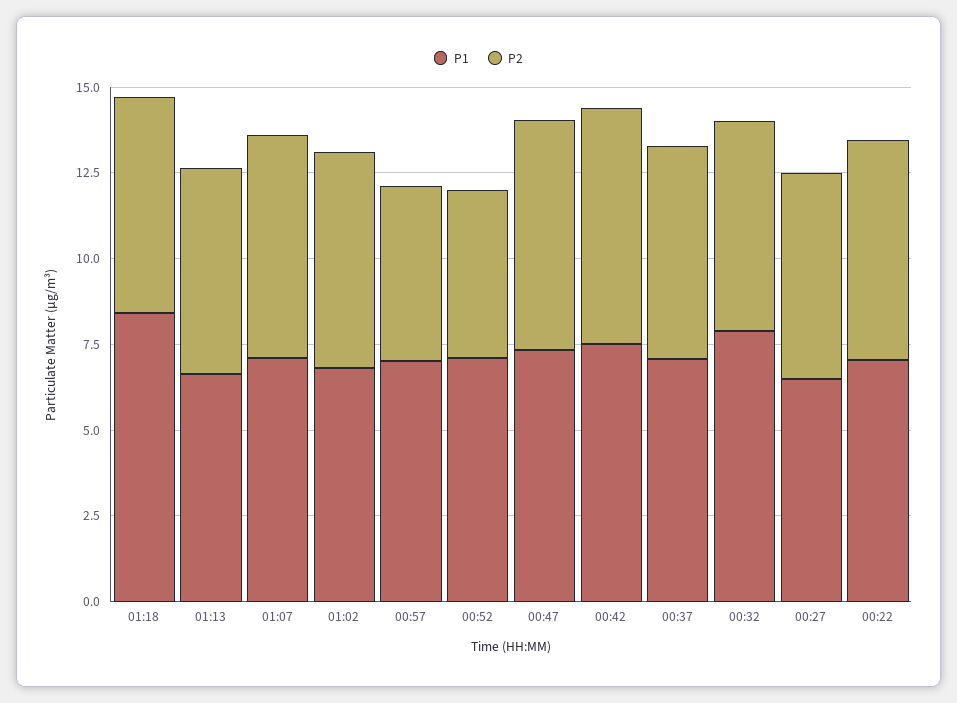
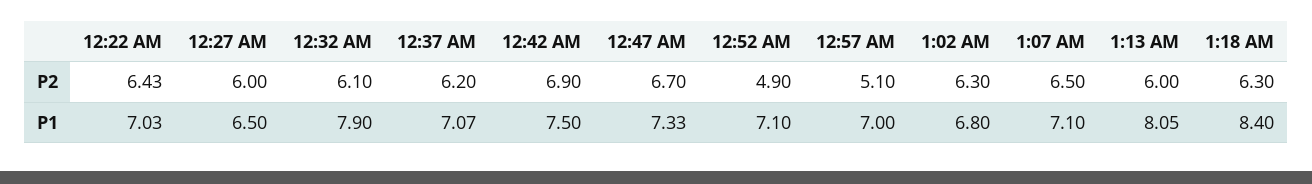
P1, 01:13: 6.5 -> 8.05

